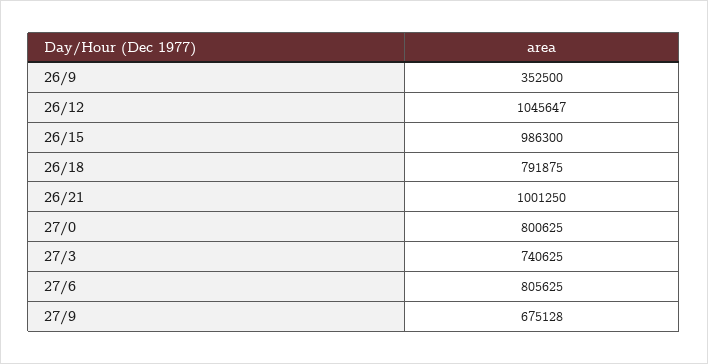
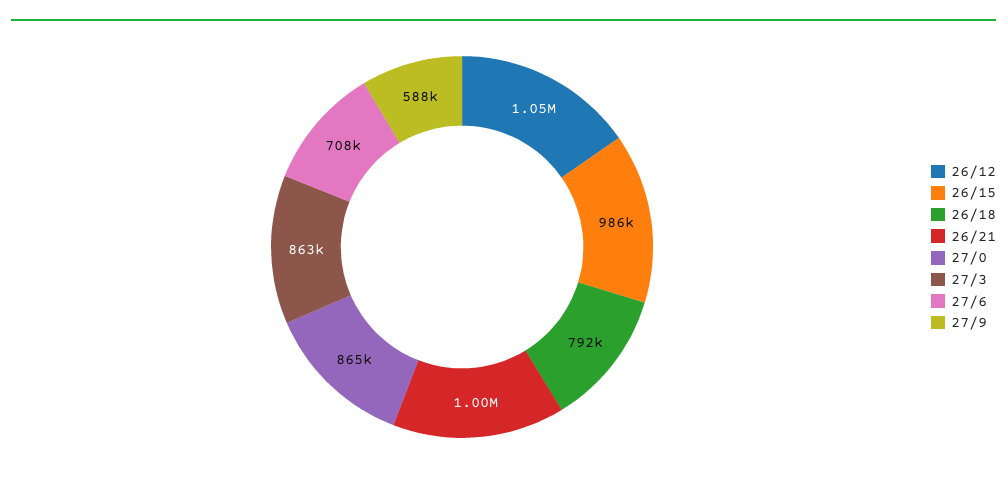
26/9: 352500 -> none
27/0: 800625 -> 865000
27/3: 740625 -> 863000
27/6: 805625 -> 708000
27/9: 675128 -> 588000

